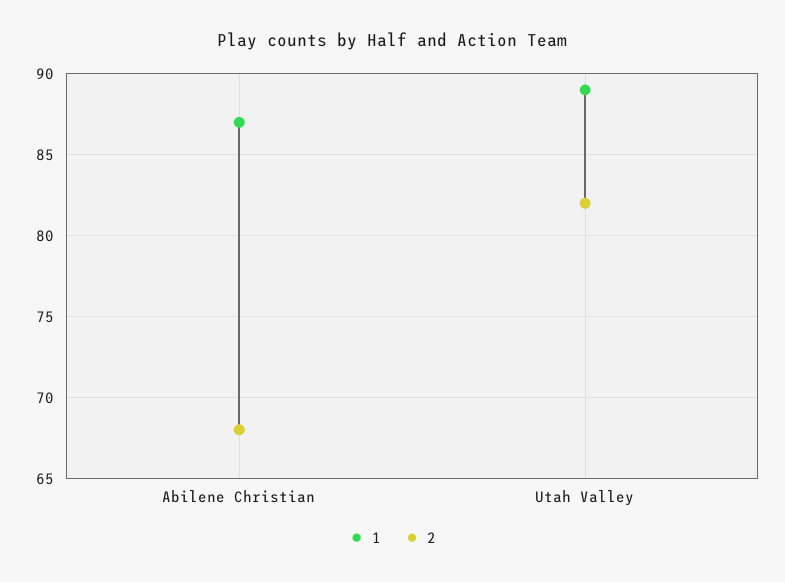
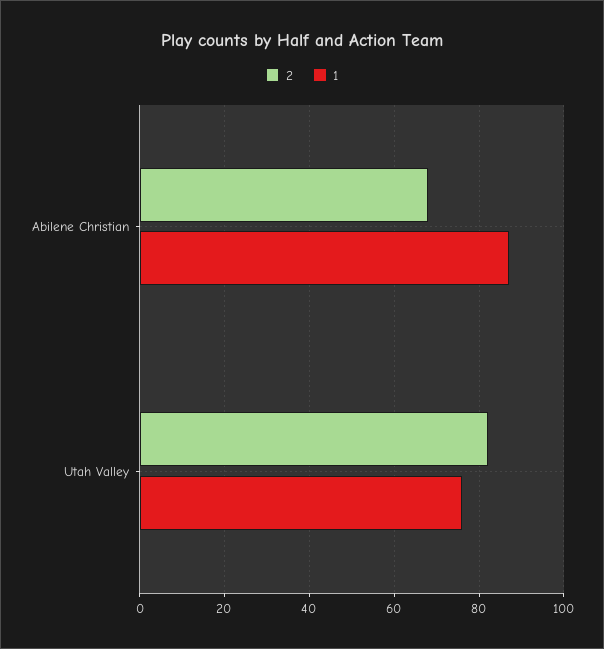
1, Utah Valley: 89 -> 75

